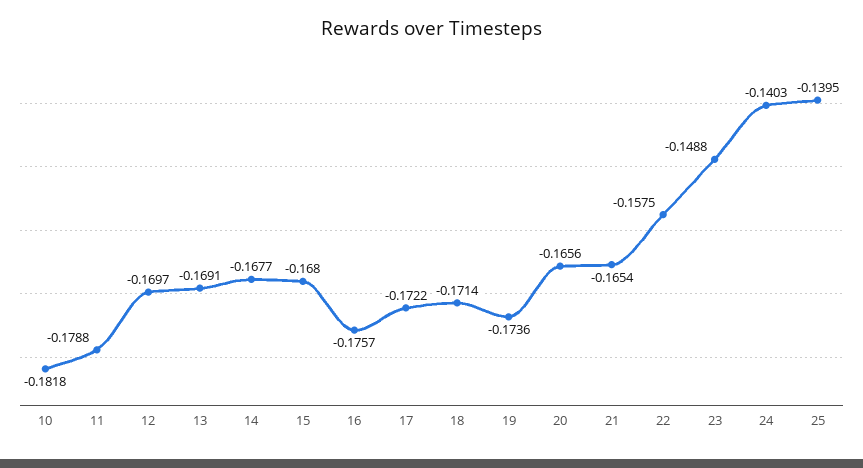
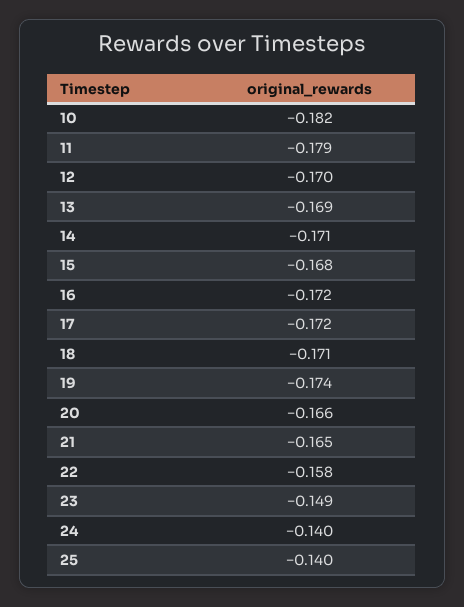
14: -0.1677 -> -0.171
16: -0.1757 -> -0.172

